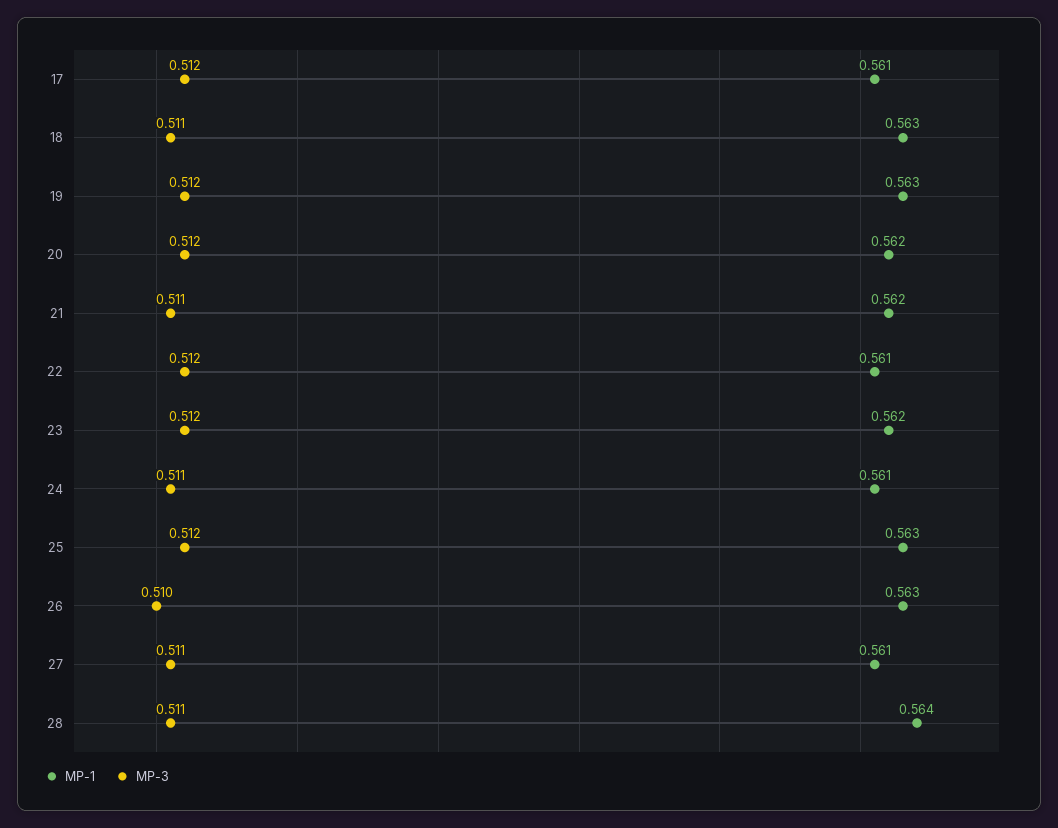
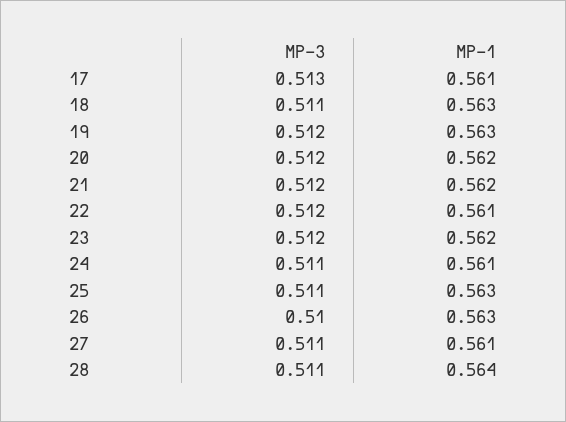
MP-3, 17: 0.512 -> 0.513
MP-3, 21: 0.511 -> 0.512
MP-3, 25: 0.512 -> 0.511

